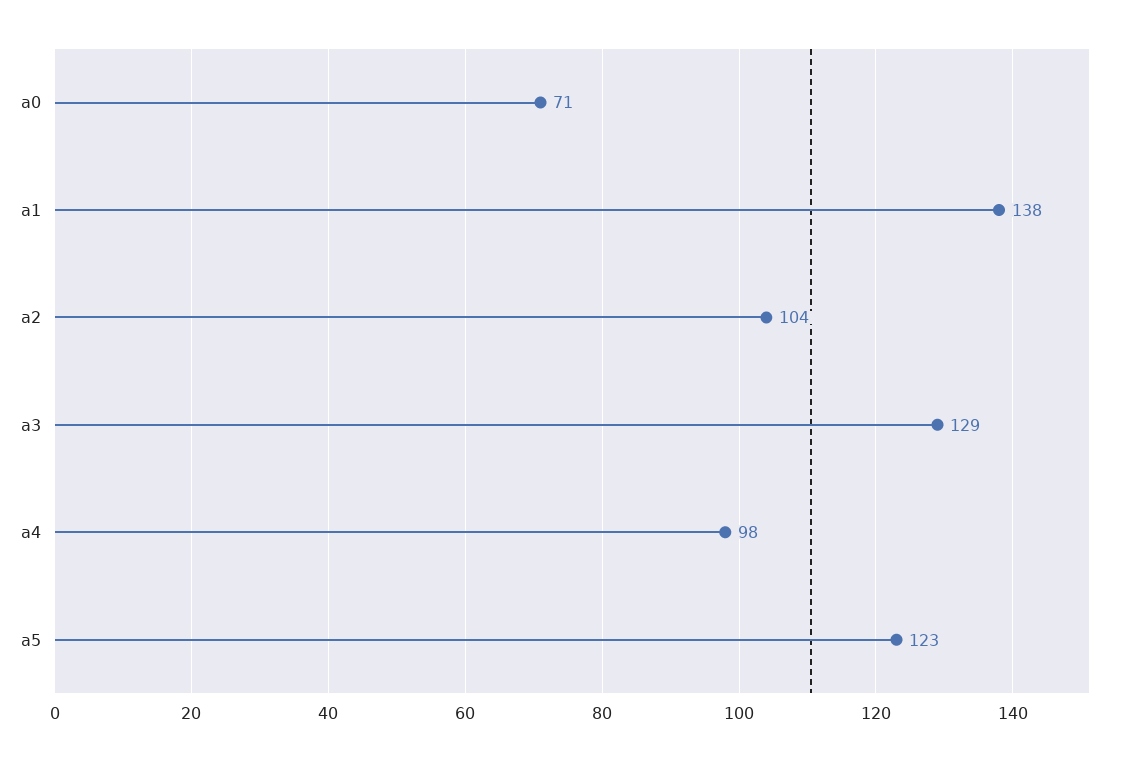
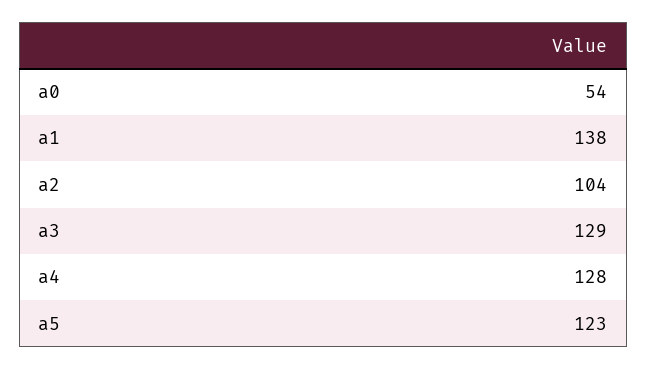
a0: 71 -> 54
a4: 98 -> 128

